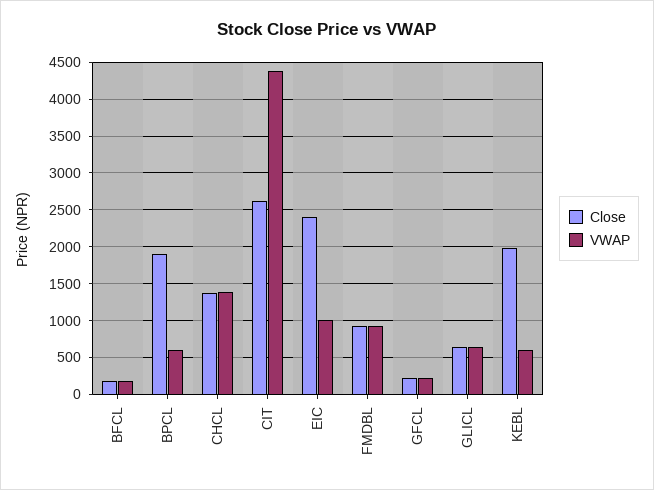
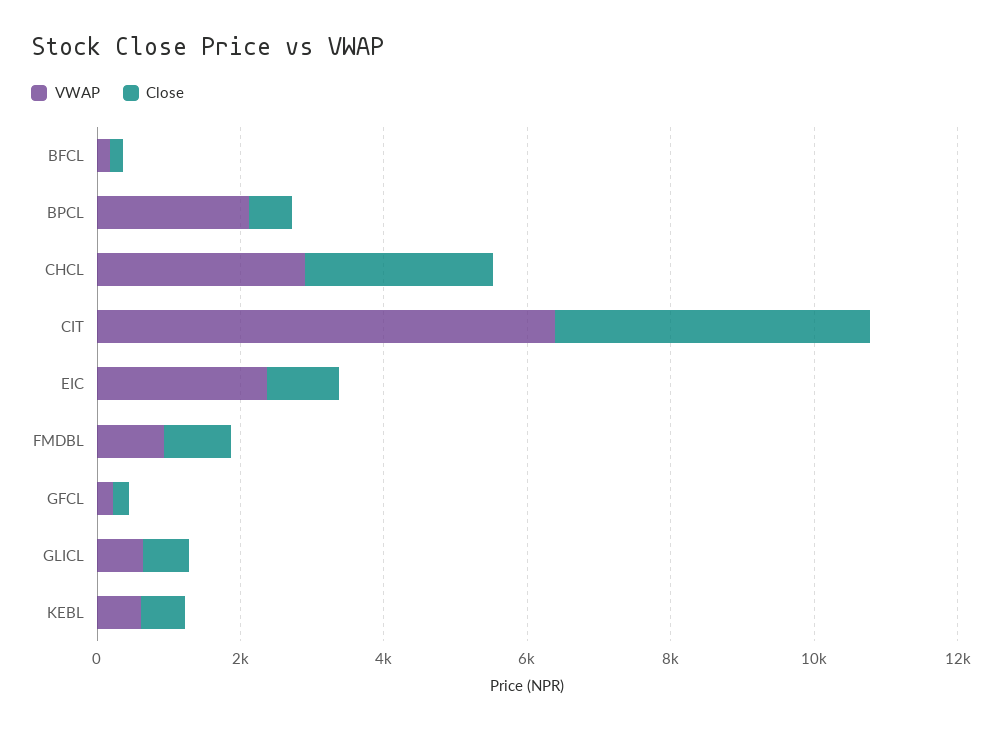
Close, BPCL: 1900 -> 500
VWAP, BPCL: 600 -> 2000
Close, CHCL: 1400 -> 2500
VWAP, CHCL: 1400 -> 3000
Close, CIT: 2600 -> 4500
VWAP, CIT: 4400 -> 6500
Close, EIC: 2400 -> 1000
VWAP, EIC: 1000 -> 2500
Close, KEBL: 2000 -> 500

